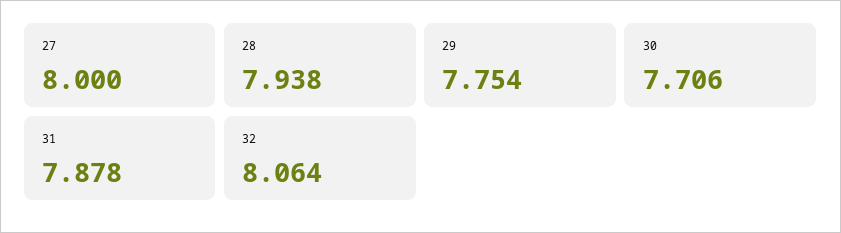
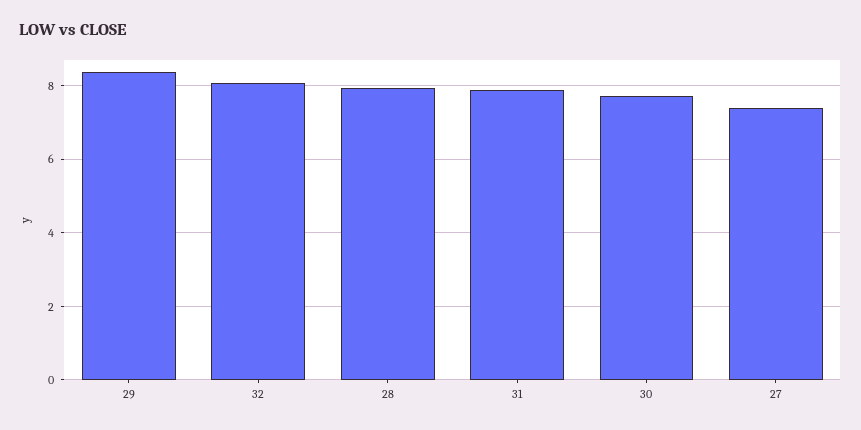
27: 8 -> 7.4
29: 7.754 -> 8.4

